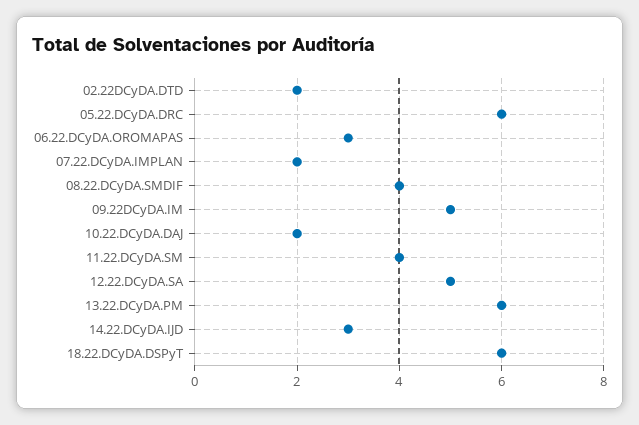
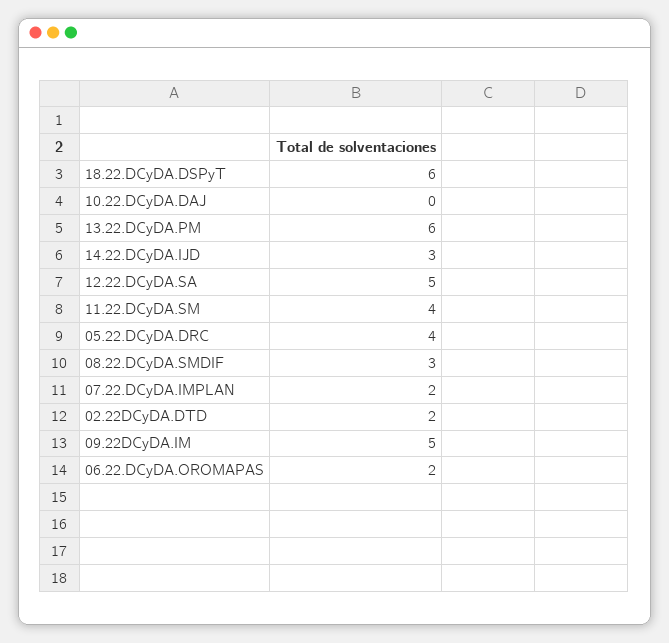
05.22.DCyDA.DRC: 6 -> 4
06.22.DCyDA.OROMAPAS: 3 -> 2
08.22.DCyDA.SMDIF: 4 -> 3
10.22.DCyDA.DAJ: 2 -> 0

